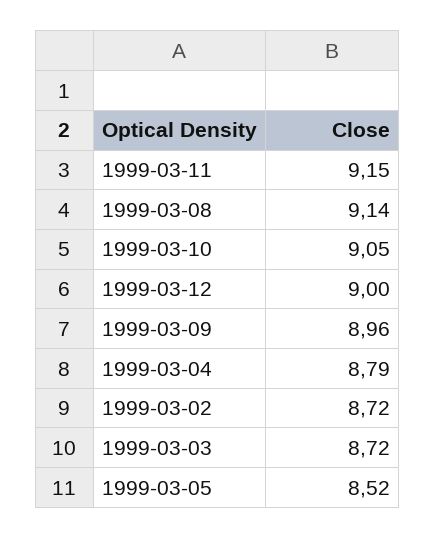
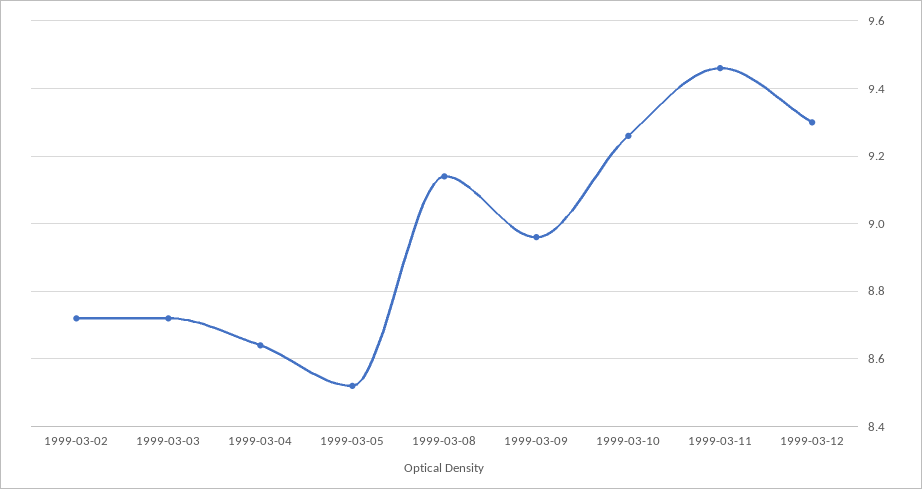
1999-03-11: 9.15 -> 9.45
1999-03-10: 9.05 -> 9.25
1999-03-12: 9 -> 9.3
1999-03-04: 8.79 -> 8.65

